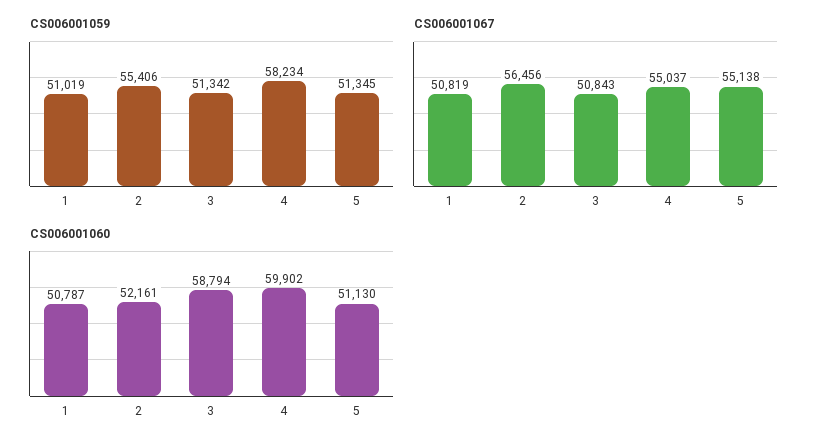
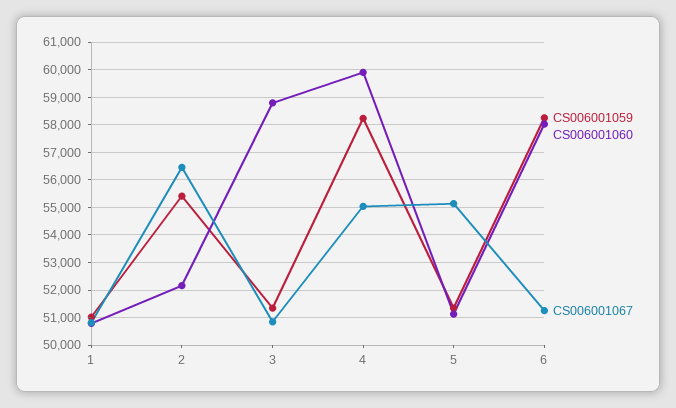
CS006001059, 6: none -> 58250
CS006001060, 6: none -> 58000
CS006001067, 6: none -> 51250

